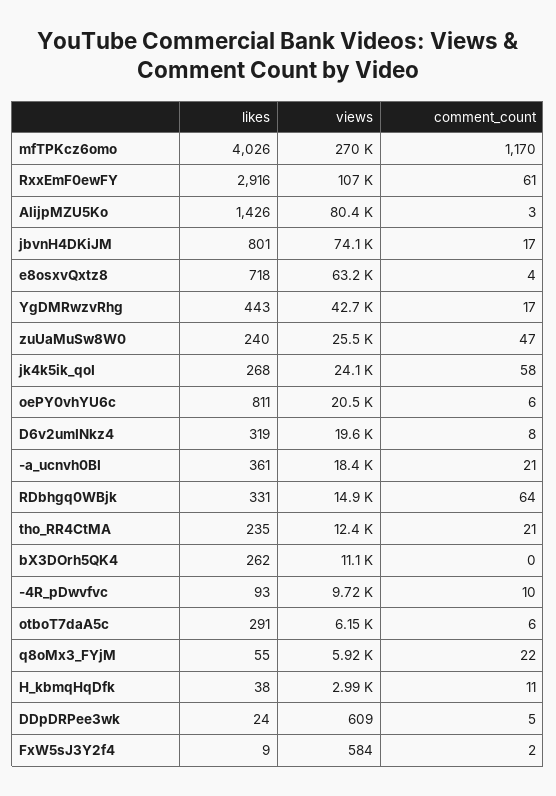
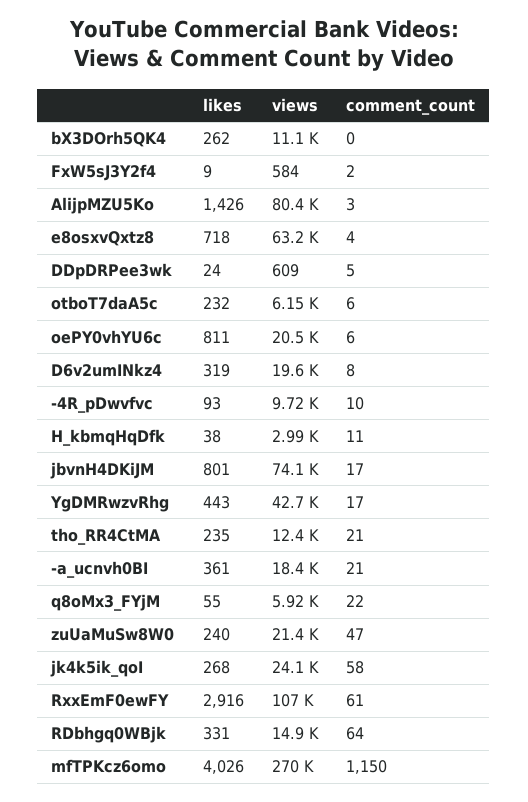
comment_count, mfTPKcz6omo: 1170 -> 1150
views, zuUaMuSw8W0: 25500 -> 21400
likes, otboT7daA5c: 291 -> 232

